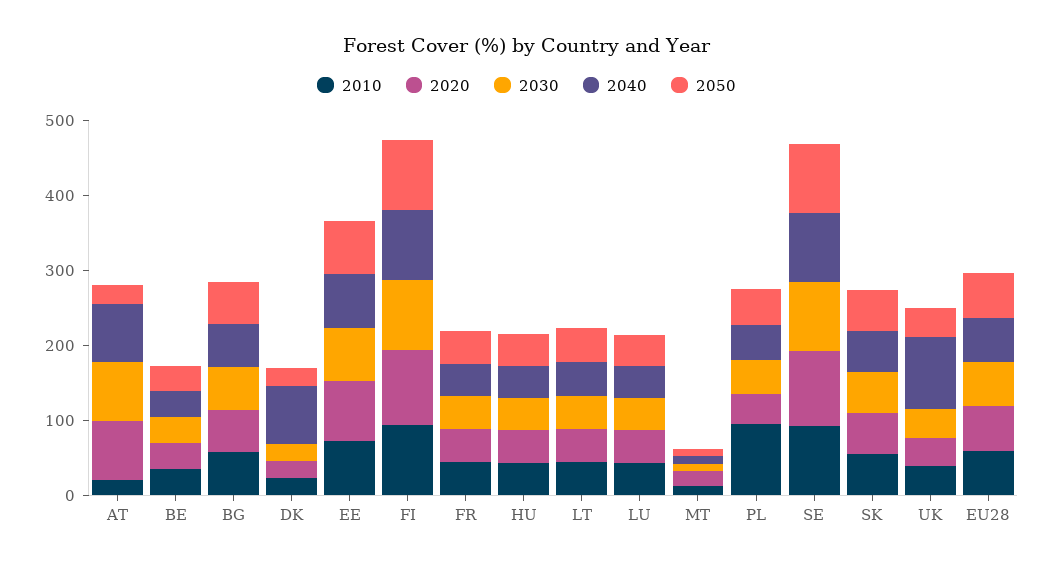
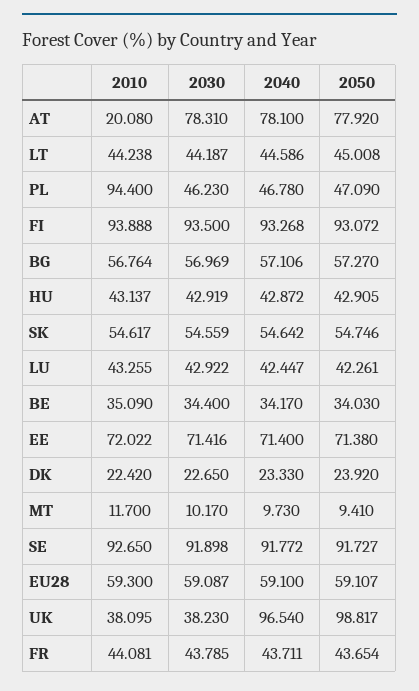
2020, AT: 80 -> none
2050, AT: 20 -> 77.92
2020, BE: 40 -> none
2020, BG: 60 -> none
2020, DK: 20 -> none
2040, DK: 80 -> 23.33
2020, EE: 80 -> none
2020, FI: 100 -> none
2020, FR: 40 -> none
2020, HU: 40 -> none
2020, LT: 40 -> none
2020, LU: 40 -> none
2020, MT: 20 -> none
2020, PL: 40 -> none
2020, SE: 100 -> none
2020, SK: 60 -> none
2020, UK: 40 -> none
2050, UK: 40 -> 98.817
2020, EU28: 60 -> none

